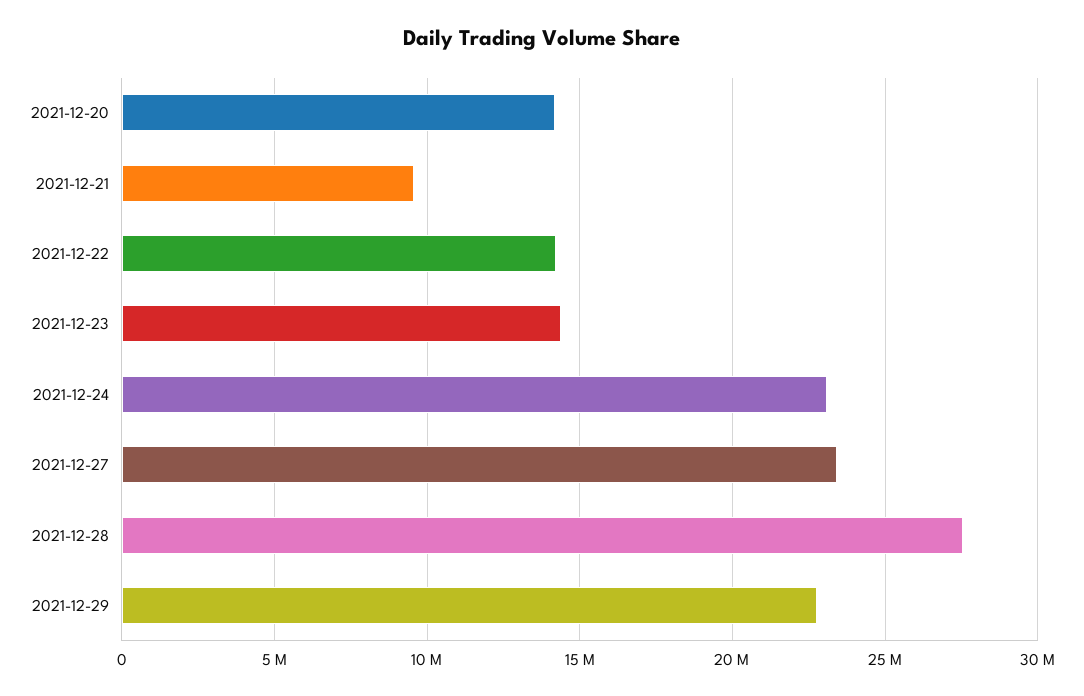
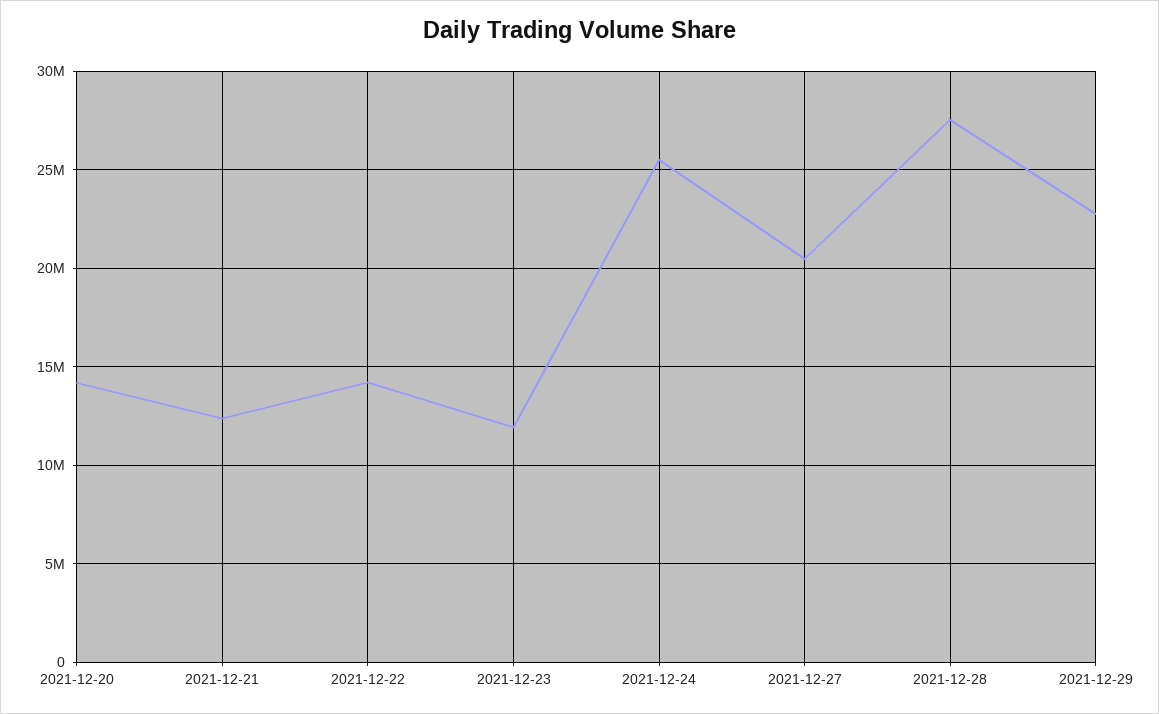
2021-12-21: 9500000 -> 12500000
2021-12-23: 14500000 -> 12000000
2021-12-24: 23000000 -> 25500000
2021-12-27: 23500000 -> 20500000

